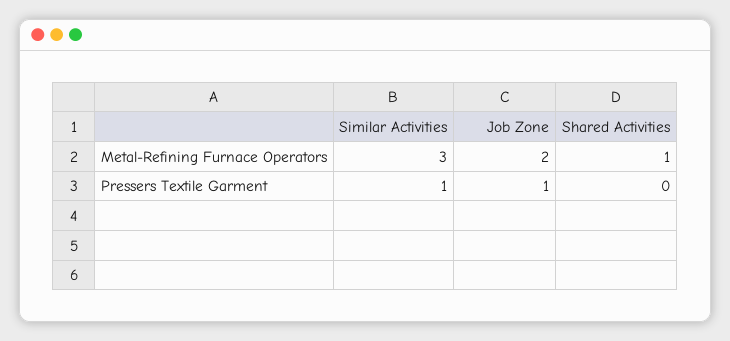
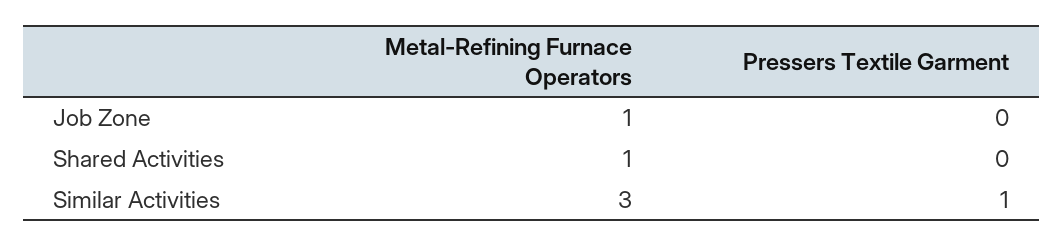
Job Zone, Metal-Refining Furnace Operators: 2 -> 1
Job Zone, Pressers Textile Garment: 1 -> 0

